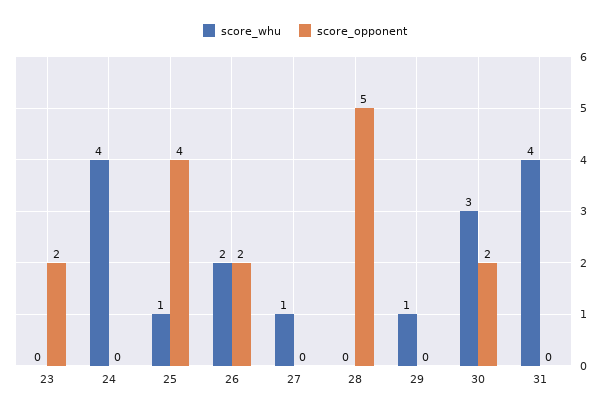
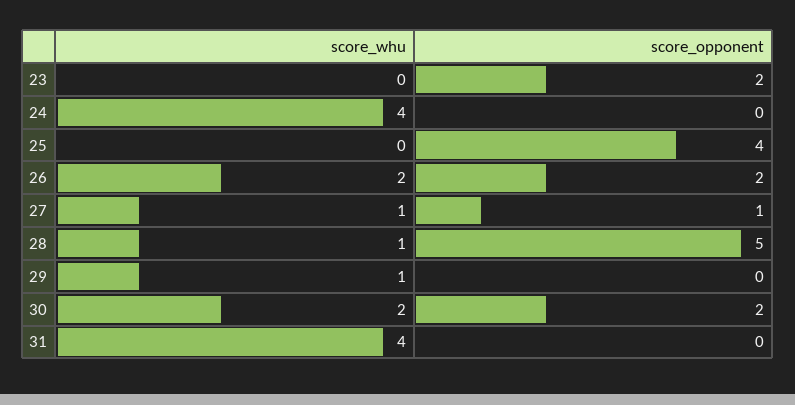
score_whu, 25: 1 -> 0
score_opponent, 27: 0 -> 1
score_whu, 28: 0 -> 1
score_whu, 30: 3 -> 2

